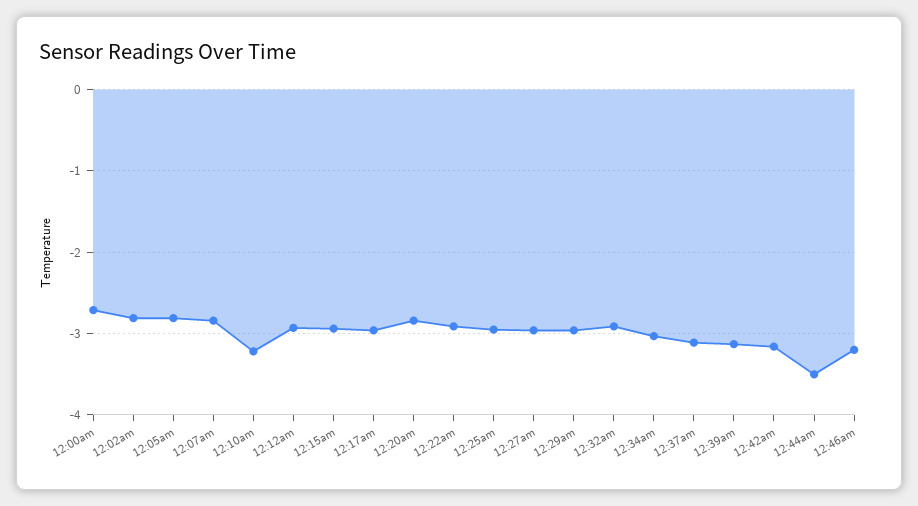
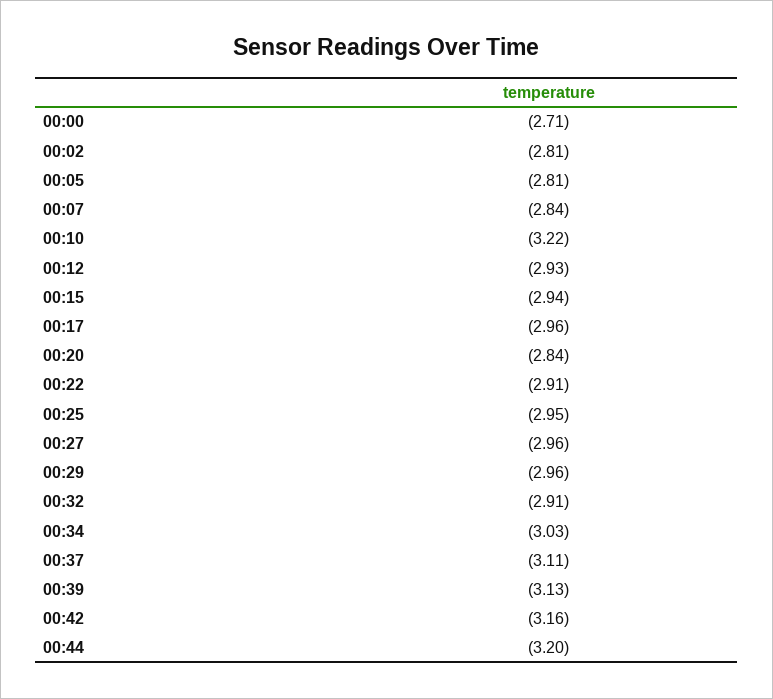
12:44am: -3.5 -> -3.2
12:46am: -3.2 -> none

